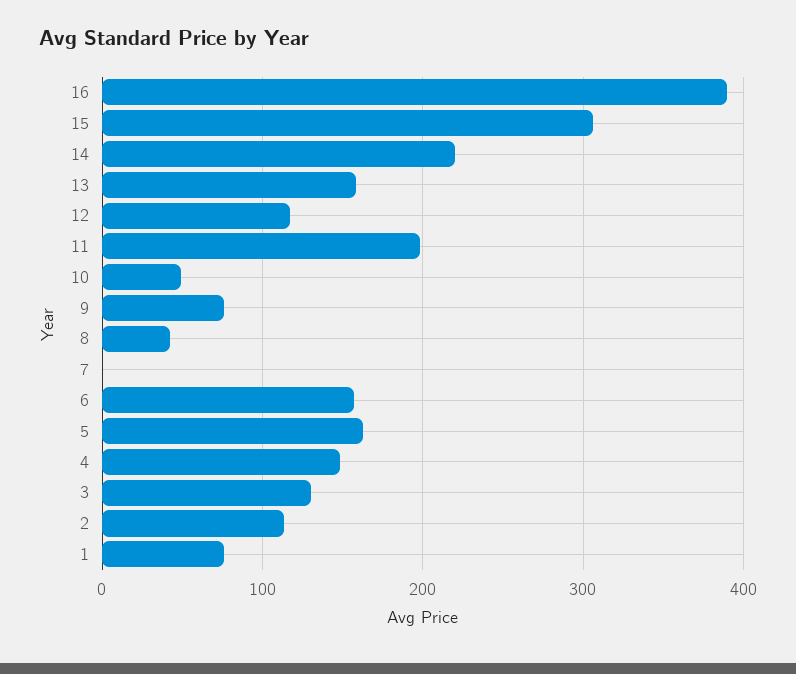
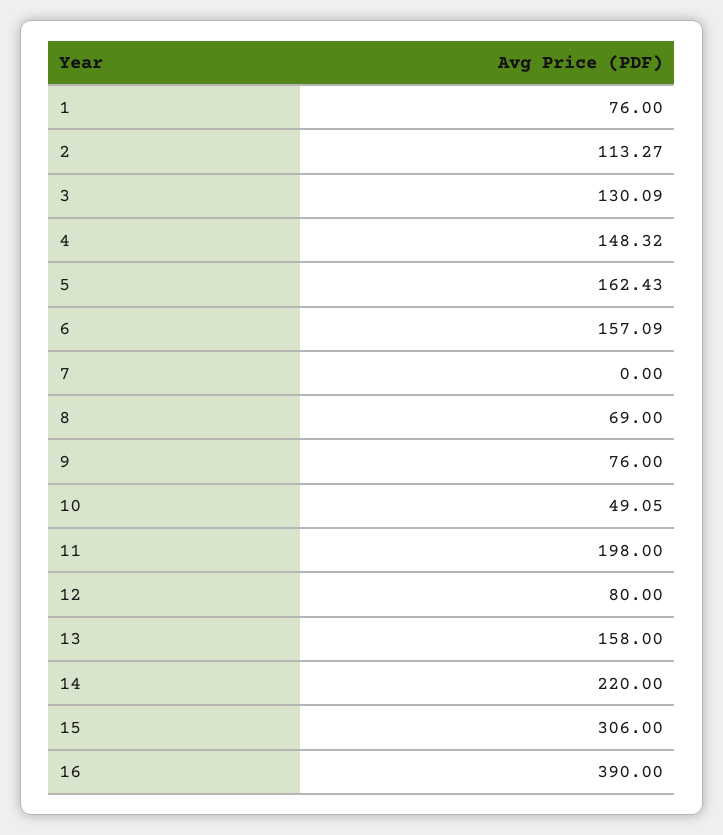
12: 120 -> 80
8: 40 -> 69

